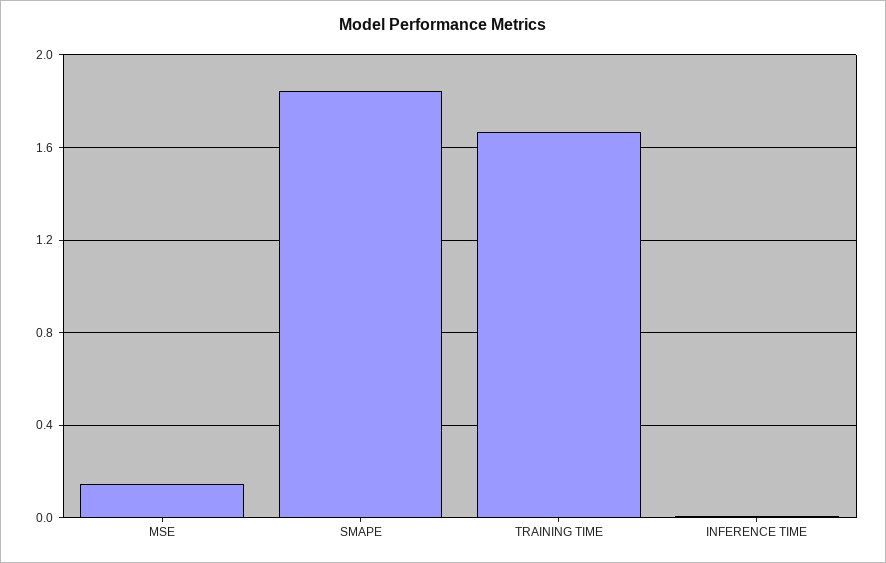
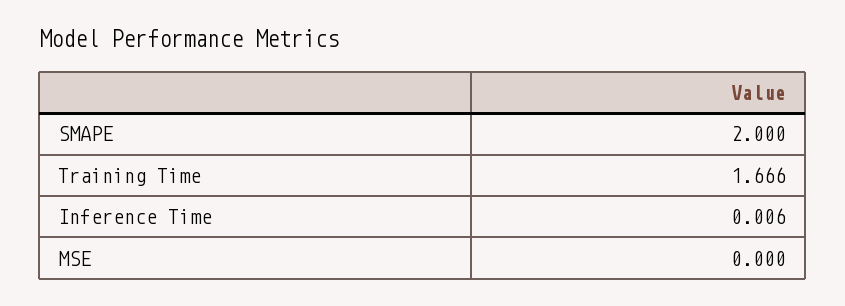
MSE: 0.15 -> 0
SMAPE: 1.85 -> 2

